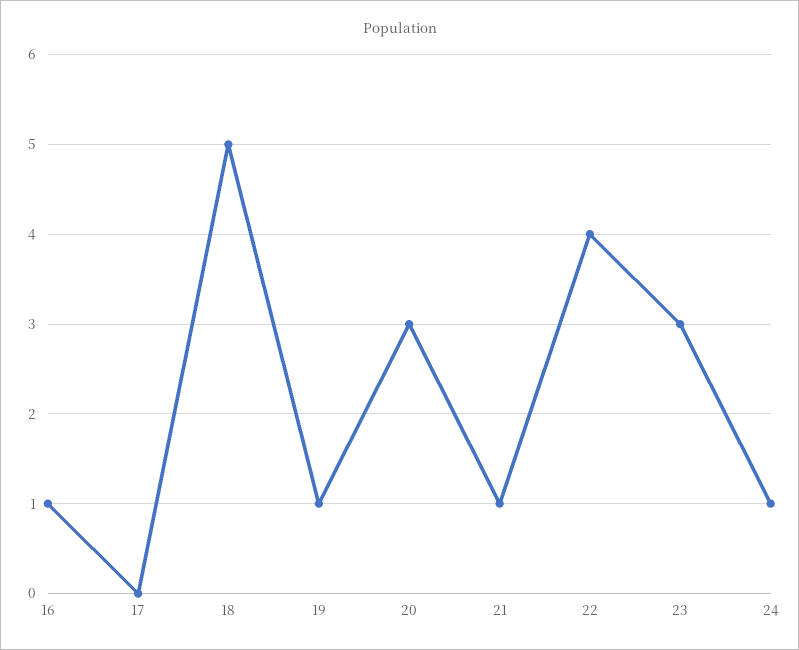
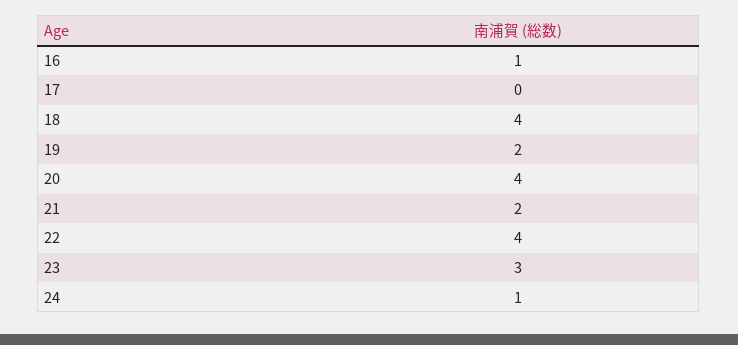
18: 5 -> 4
19: 1 -> 2
20: 3 -> 4
21: 1 -> 2

